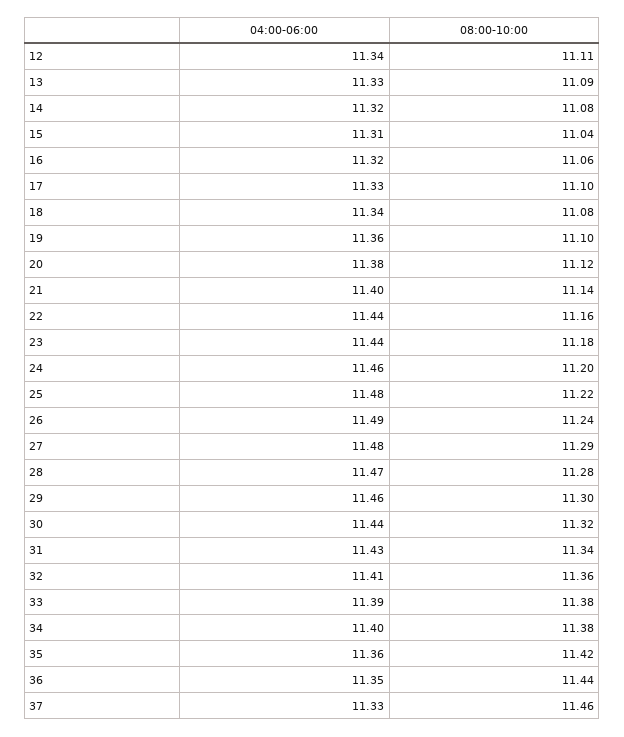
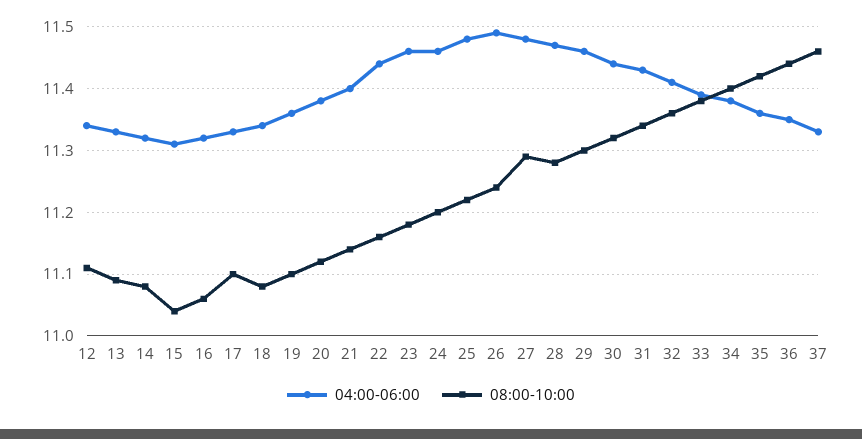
04:00-06:00, 23: 11.44 -> 11.46
04:00-06:00, 34: 11.4 -> 11.38
08:00-10:00, 34: 11.38 -> 11.4

